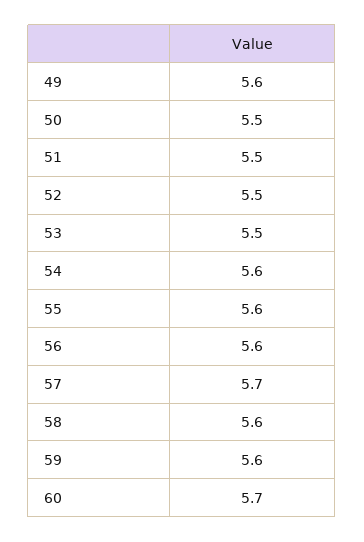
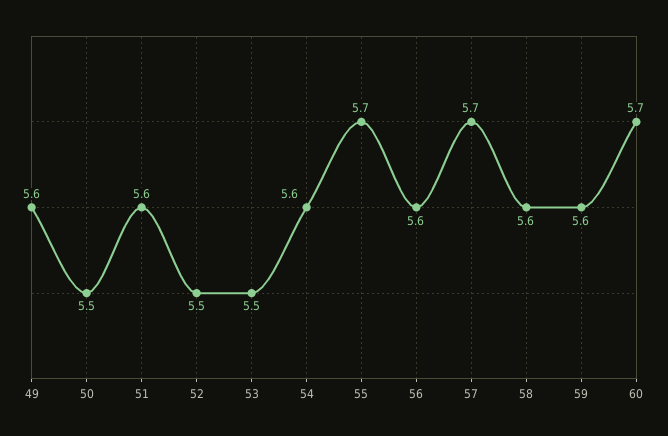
51: 5.5 -> 5.6
55: 5.6 -> 5.7

